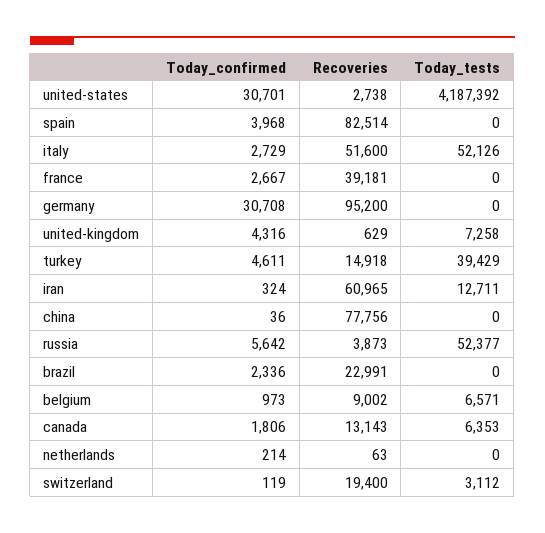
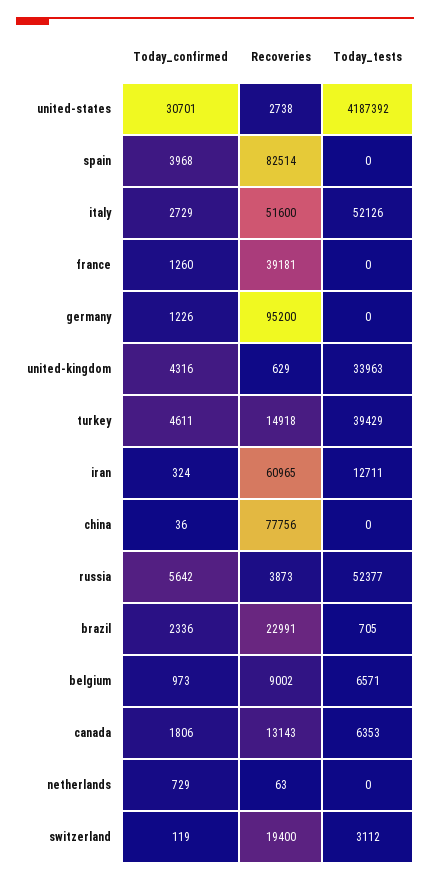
Today_confirmed, france: 2667 -> 1260
Today_confirmed, germany: 30708 -> 1226
Today_tests, united-kingdom: 7258 -> 33963
Today_tests, brazil: 0 -> 705
Today_confirmed, netherlands: 214 -> 729

